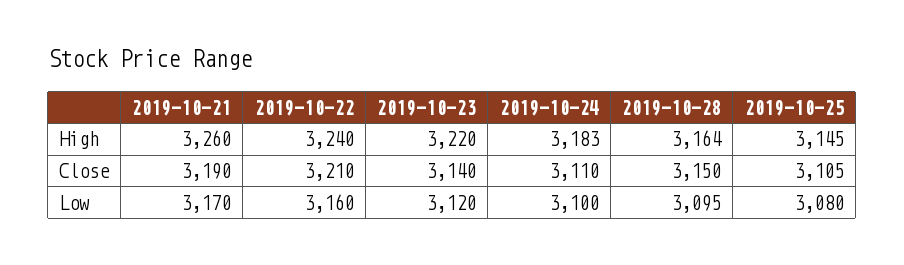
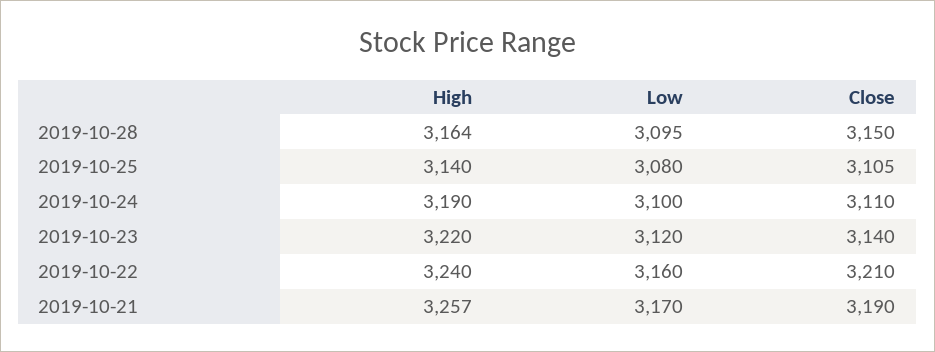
2019-10-21, High: 3260 -> 3257
2019-10-24, High: 3183 -> 3190
2019-10-25, High: 3145 -> 3140

